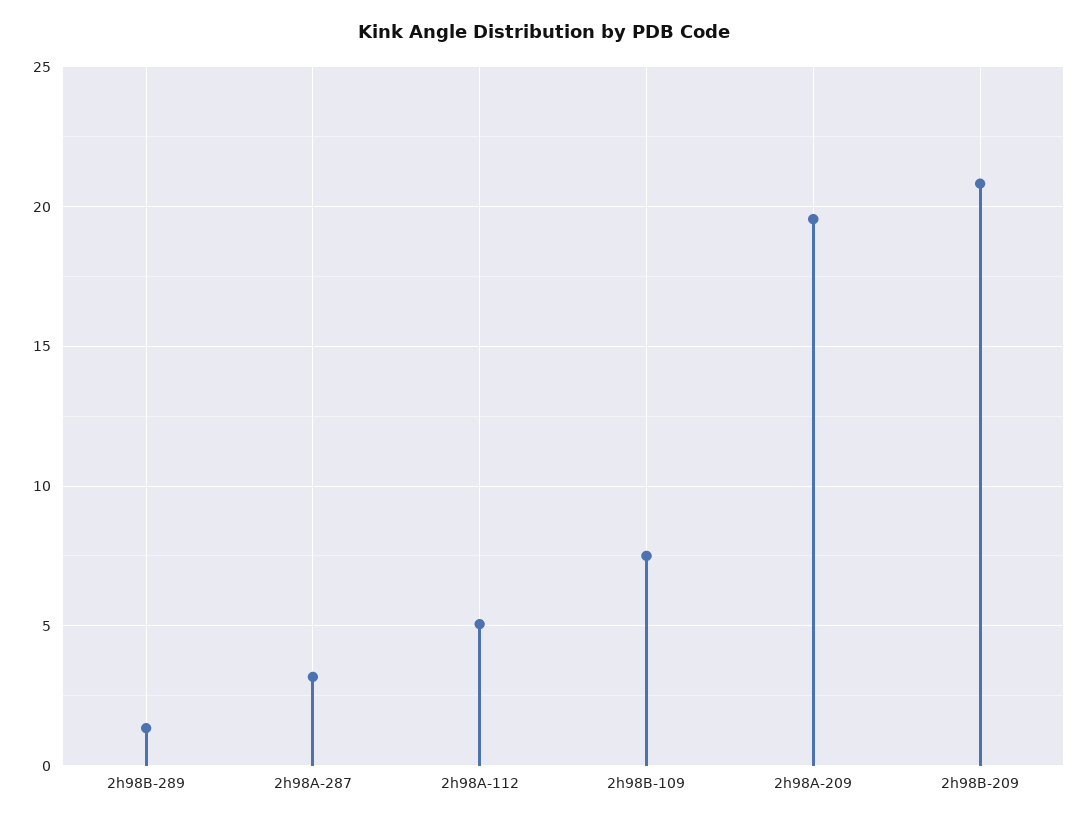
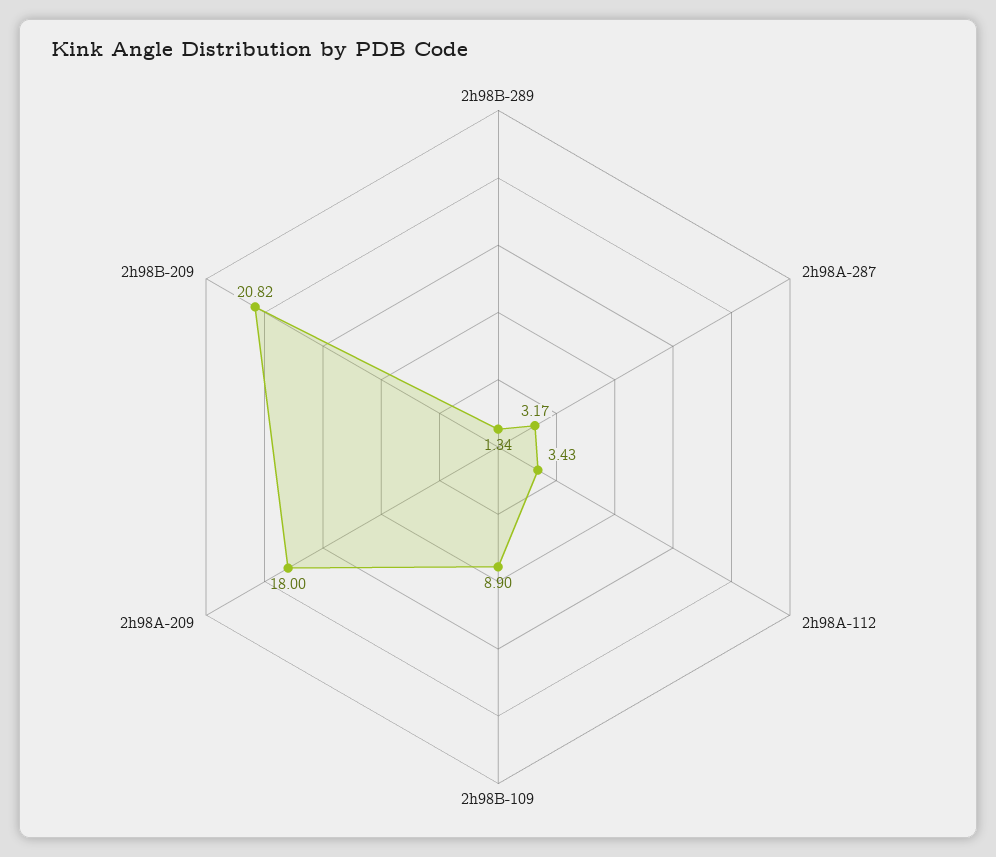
2h98A-112: 5 -> 3.43
2h98B-109: 7.5 -> 8.9
2h98A-209: 19.5 -> 18

